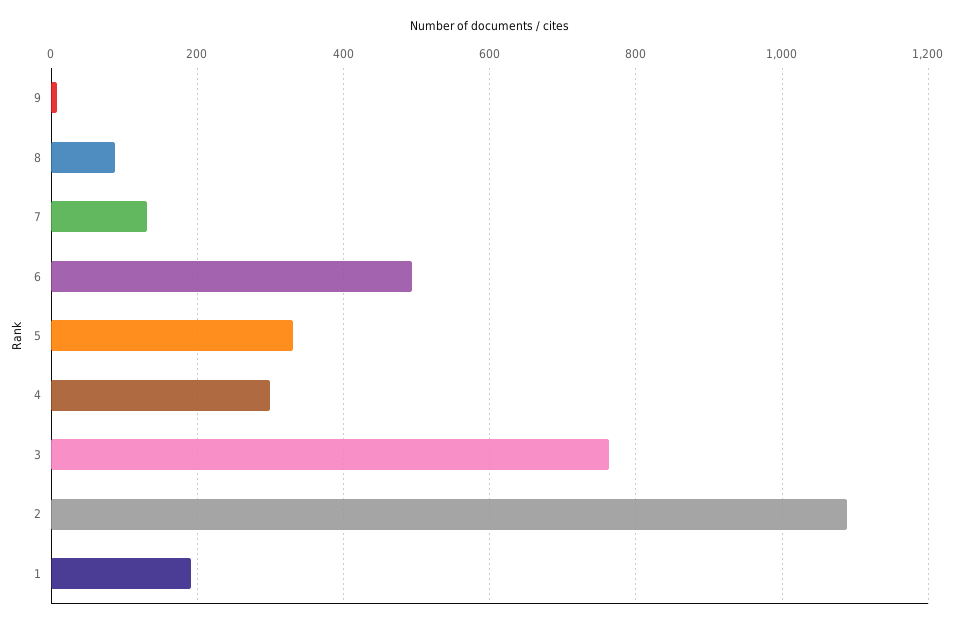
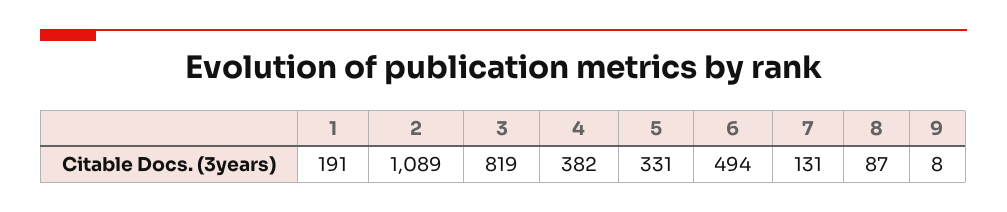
4: 300 -> 382
3: 760 -> 819

